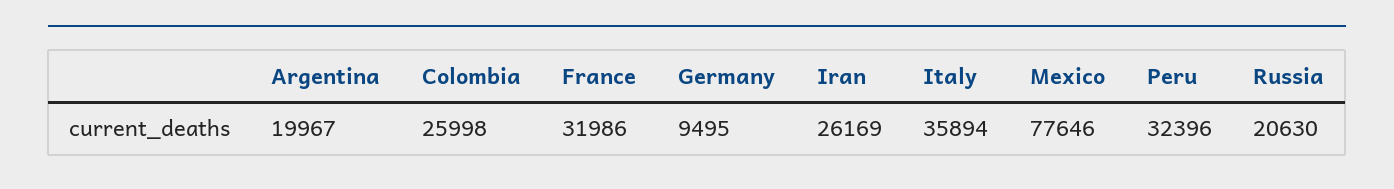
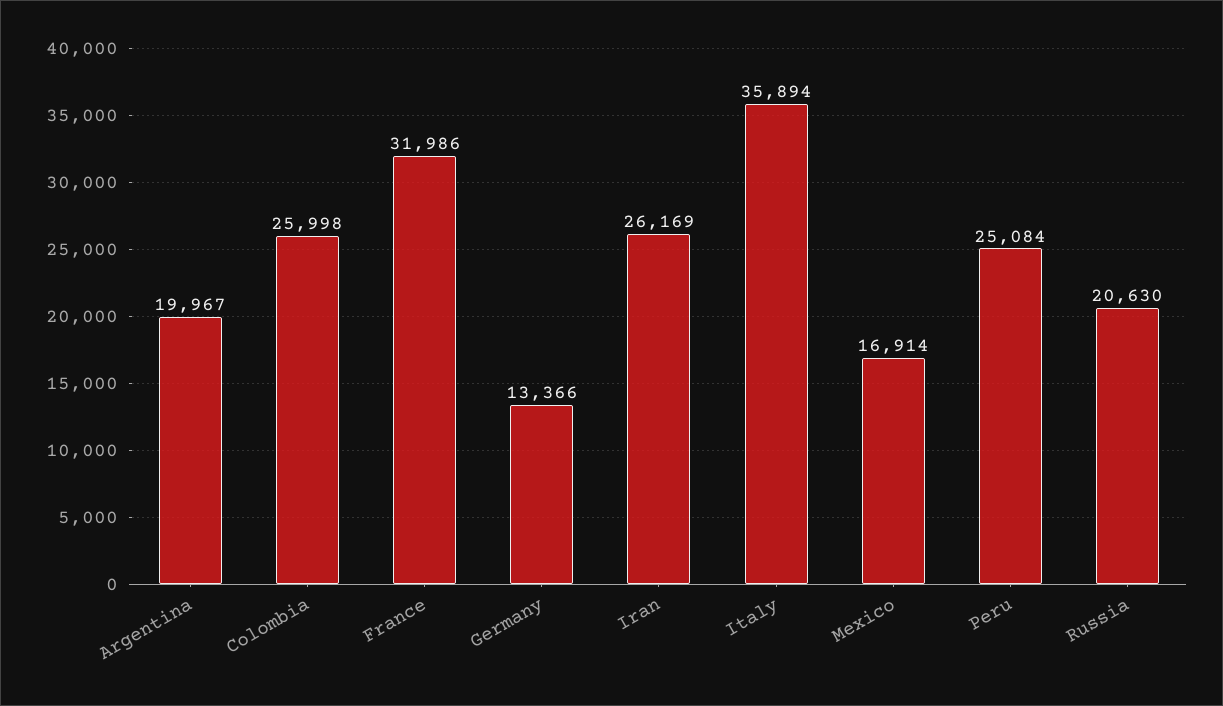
Germany: 9495 -> 13366
Mexico: 77646 -> 16914
Peru: 32396 -> 25084

